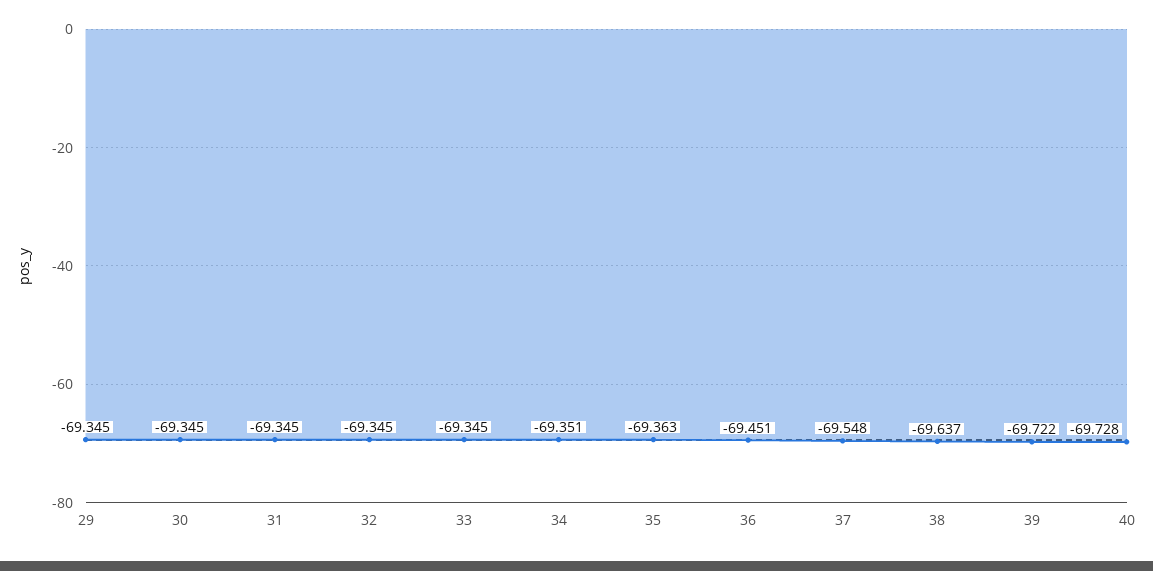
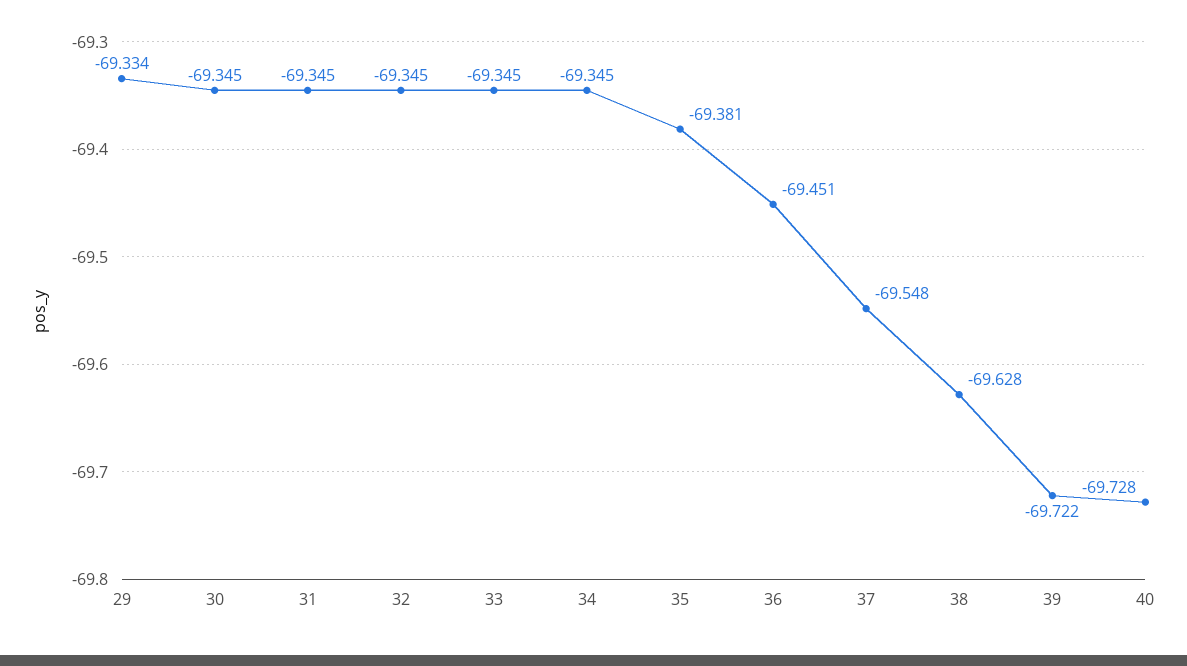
29: -69.345 -> -69.334
34: -69.351 -> -69.345
35: -69.363 -> -69.381
38: -69.637 -> -69.628

